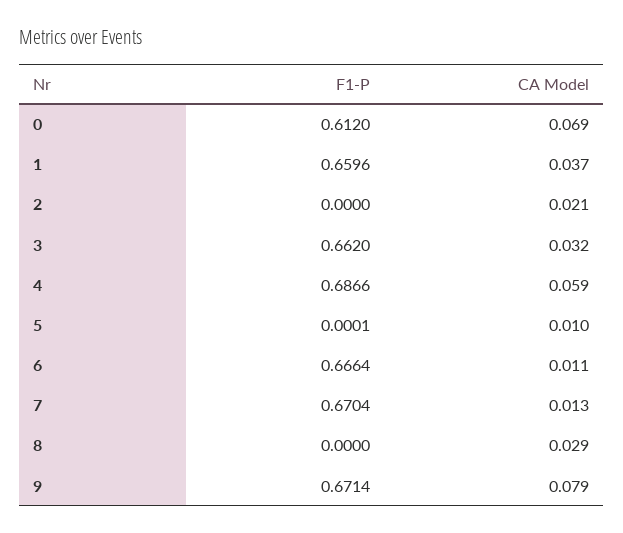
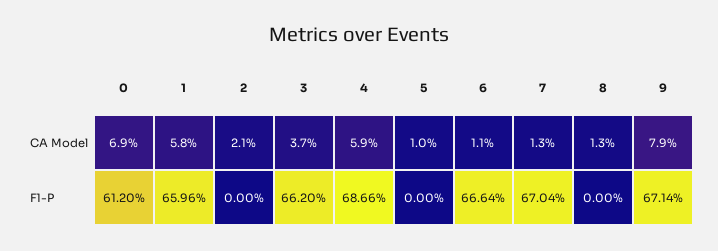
CA Model, 1: 0.037 -> 0.058
CA Model, 3: 0.032 -> 0.037
F1-P, 5: 0.0001 -> 0
CA Model, 8: 0.029 -> 0.013

